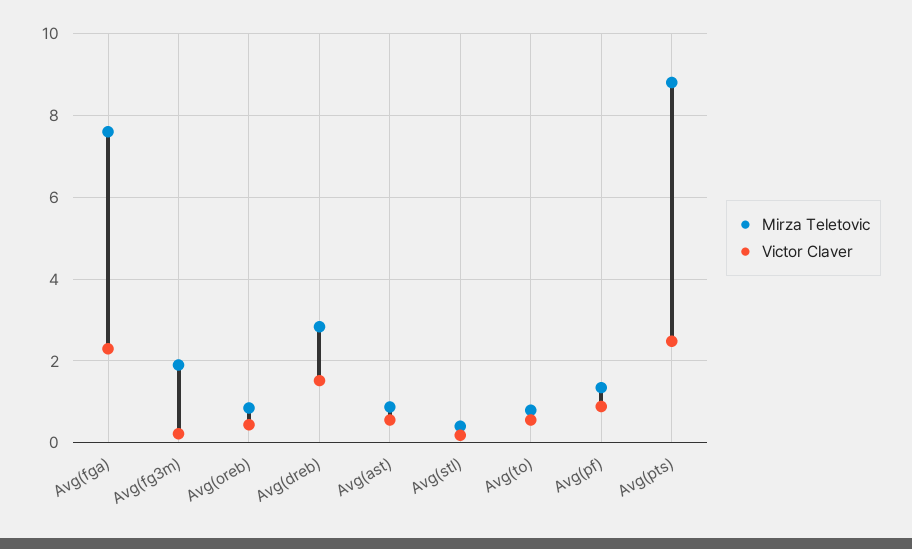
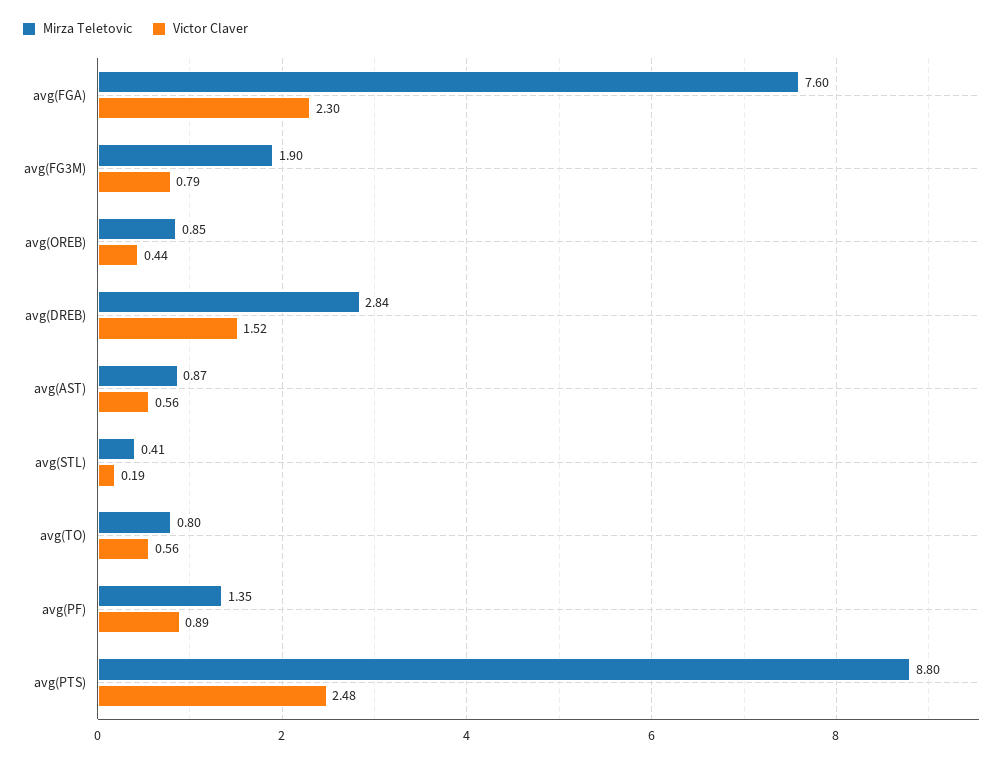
Victor Claver, Avg(fg3m): 0.2 -> 0.79

